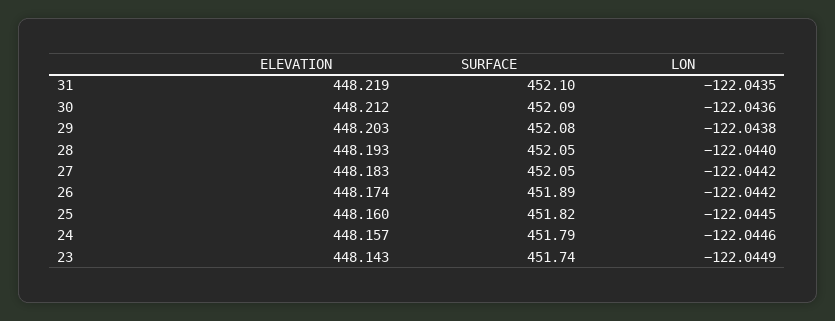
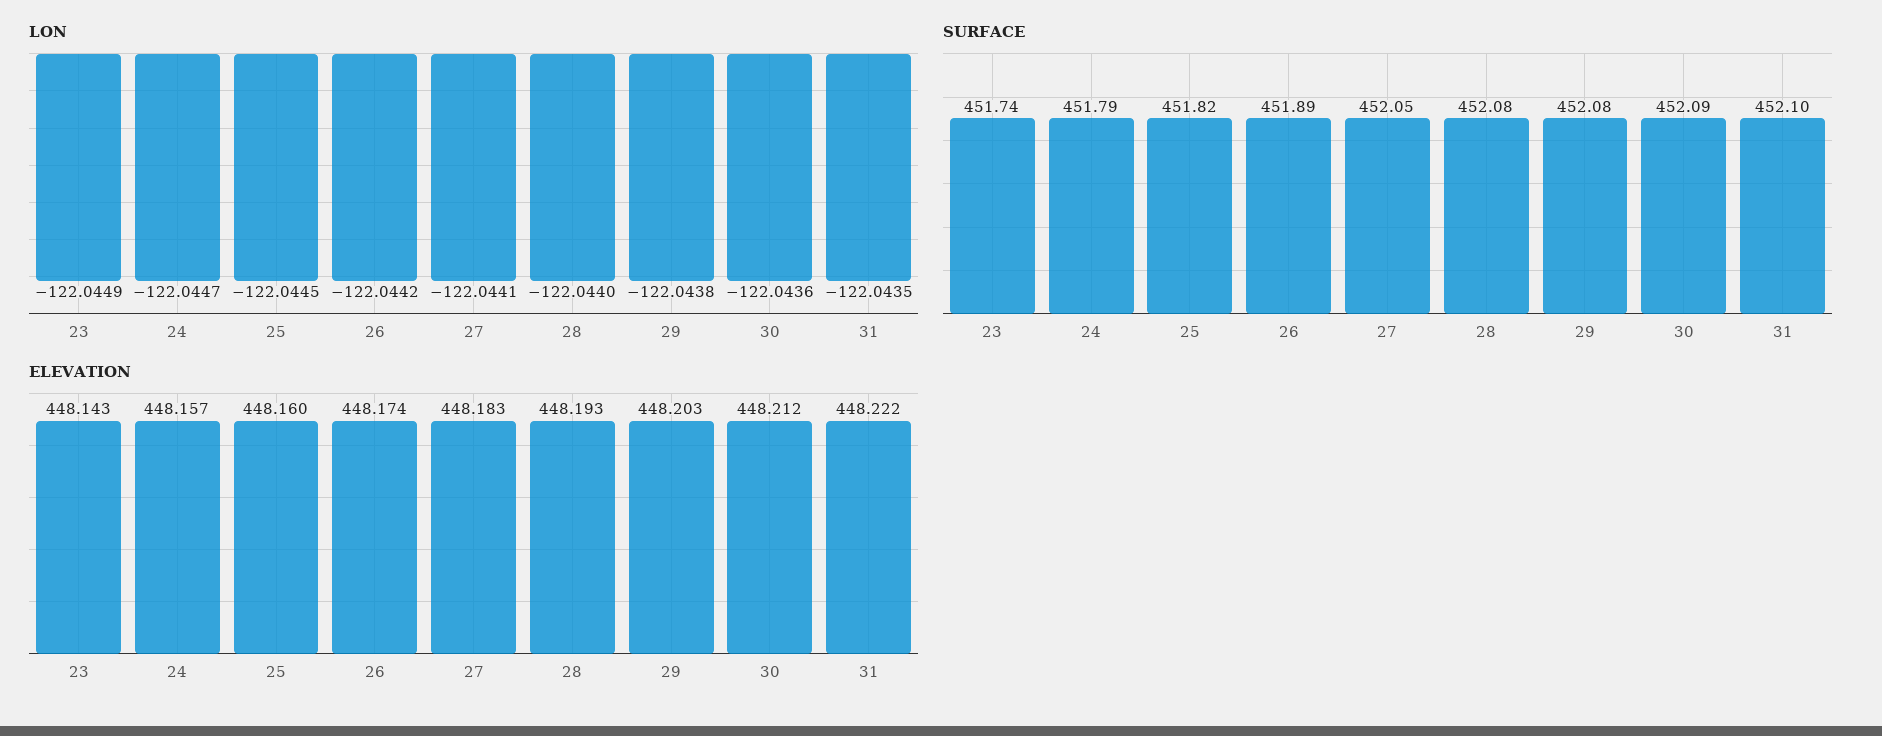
ELEVATION, 31: 448.219 -> 448.222
SURFACE, 28: 452.05 -> 452.08
LON, 27: -122.0442 -> -122.0441
LON, 24: -122.0446 -> -122.0447

